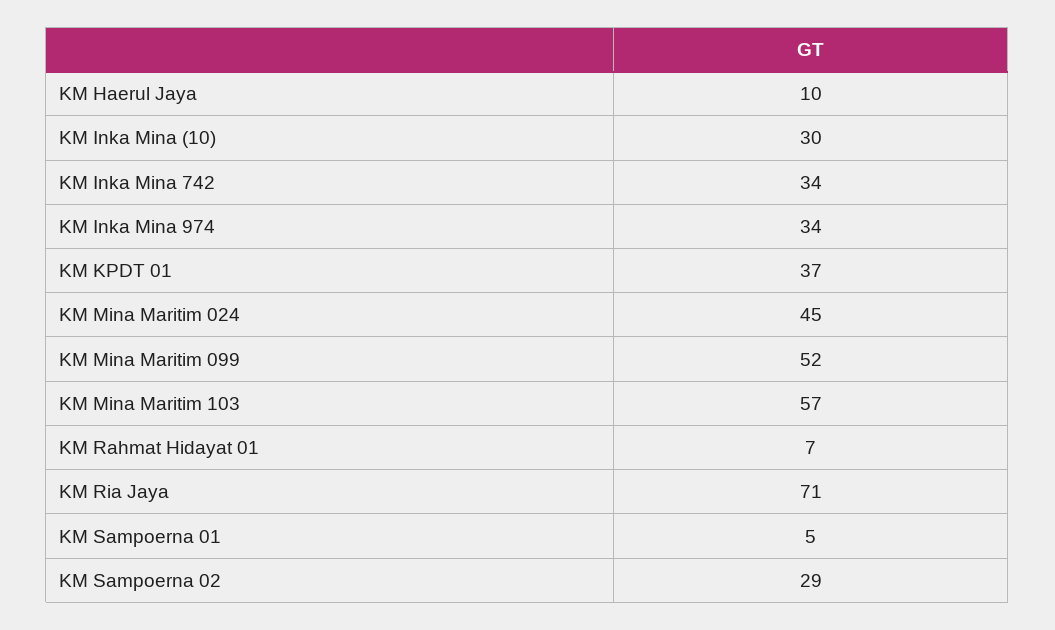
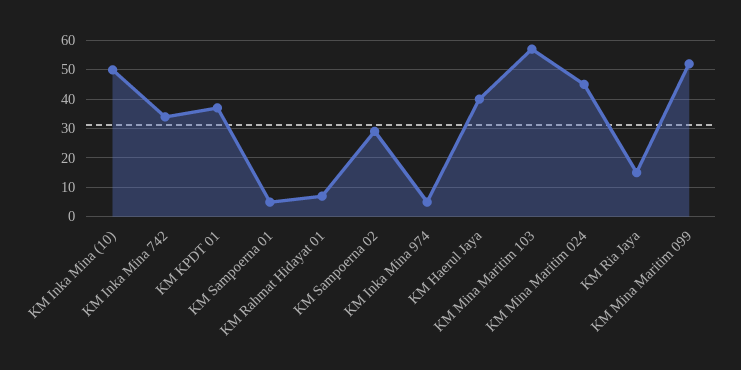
KM Haerul Jaya: 10 -> 40
KM Inka Mina (10): 30 -> 50
KM Inka Mina 974: 34 -> 5
KM Ria Jaya: 71 -> 15

